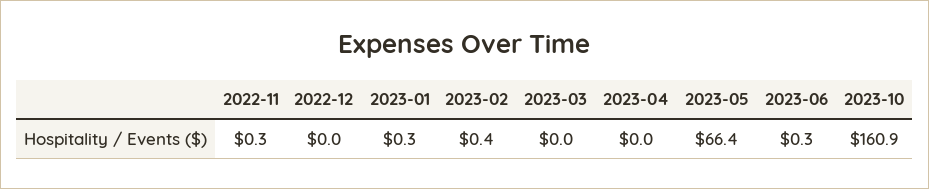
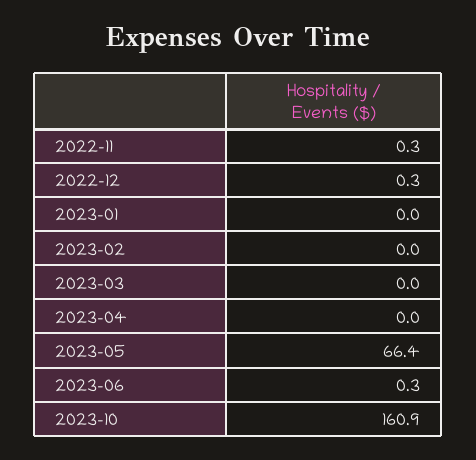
2022-12: 0 -> 0.3
2023-01: 0.3 -> 0
2023-02: 0.4 -> 0

